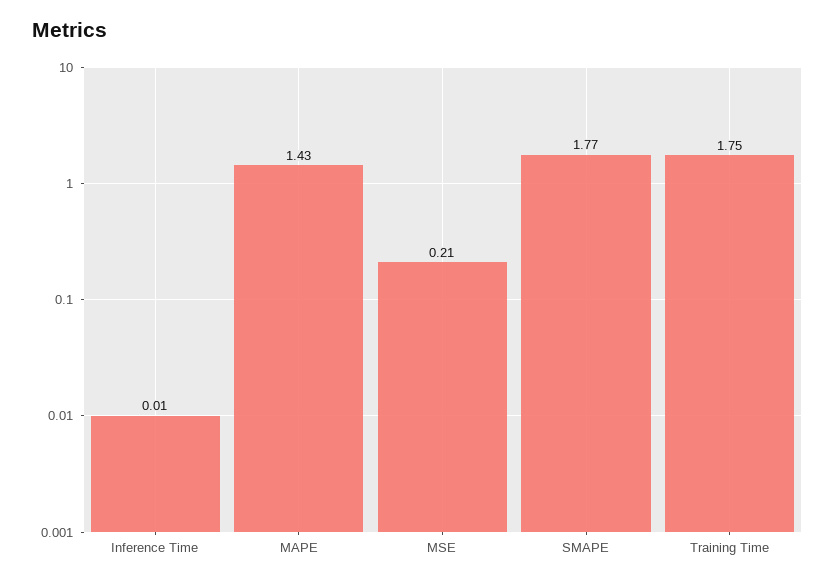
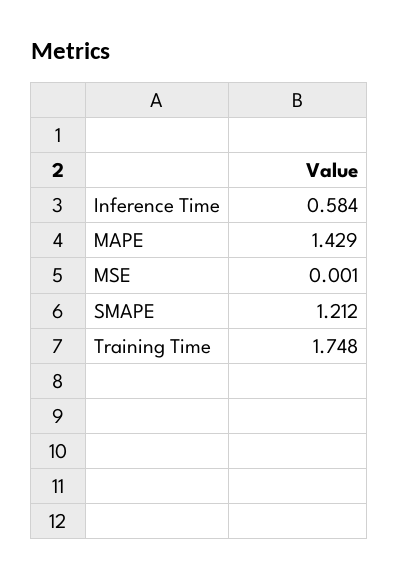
Inference Time: 0.01 -> 0.584
MSE: 0.21 -> 0.001
SMAPE: 1.77 -> 1.212

